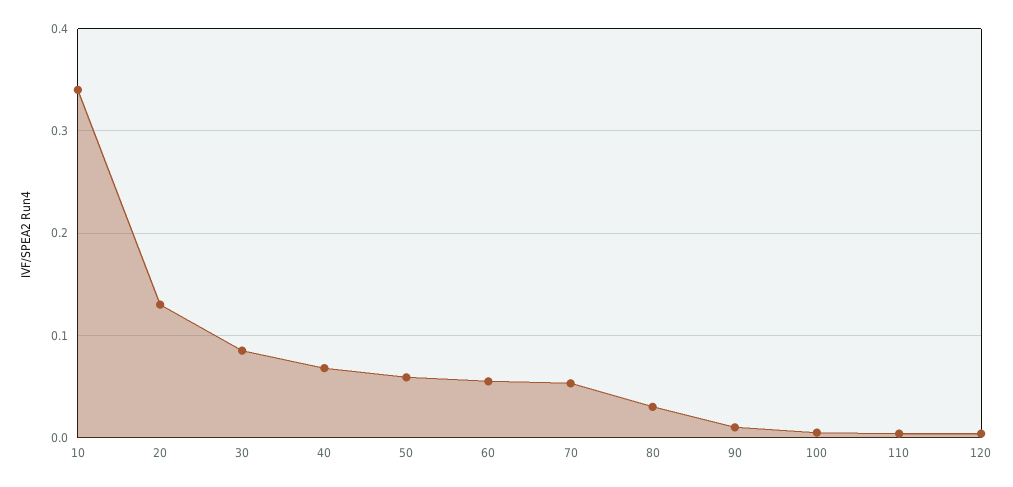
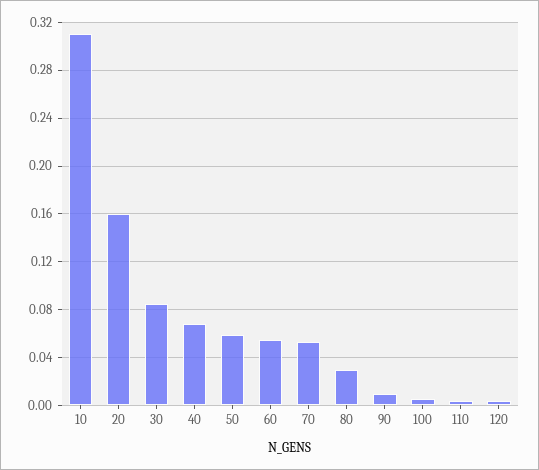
10: 0.34 -> 0.31
20: 0.13 -> 0.16

